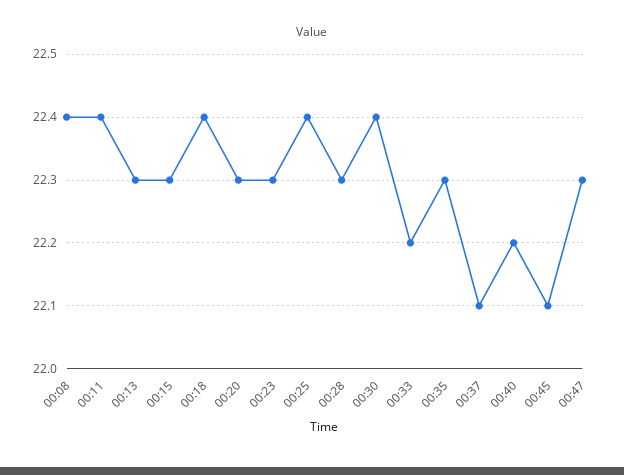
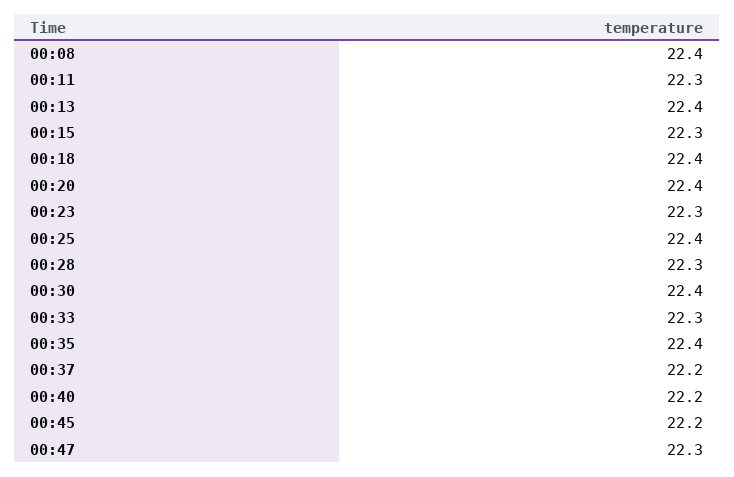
00:11: 22.4 -> 22.3
00:13: 22.3 -> 22.4
00:20: 22.3 -> 22.4
00:33: 22.2 -> 22.3
00:35: 22.3 -> 22.4
00:37: 22.1 -> 22.2
00:45: 22.1 -> 22.2

